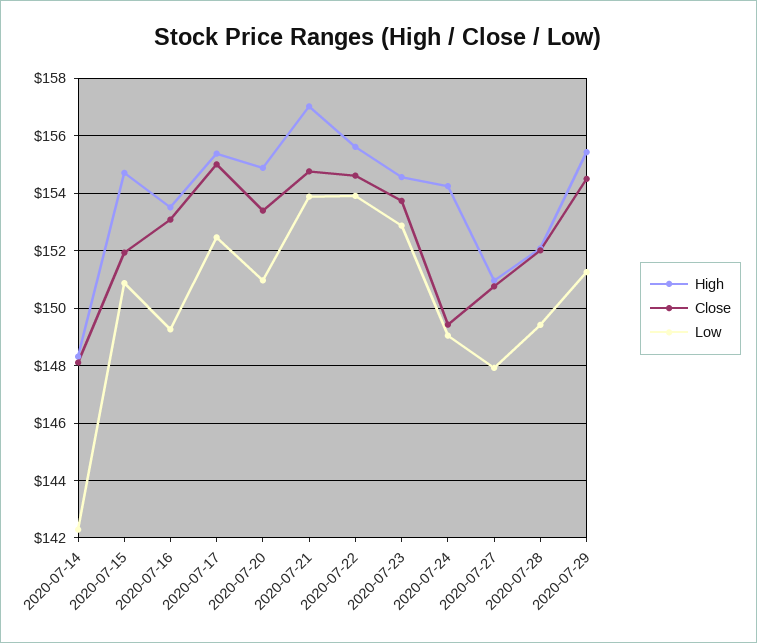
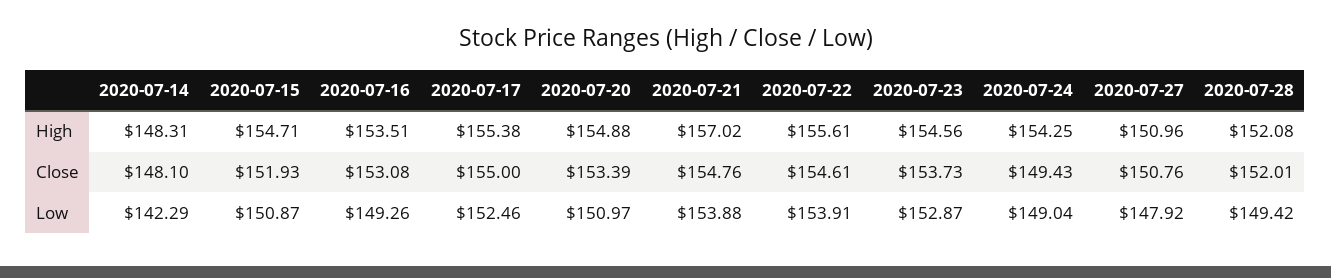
High, 2020-07-29: 155.5 -> none
Close, 2020-07-29: 154.5 -> none
Low, 2020-07-29: 151.25 -> none

